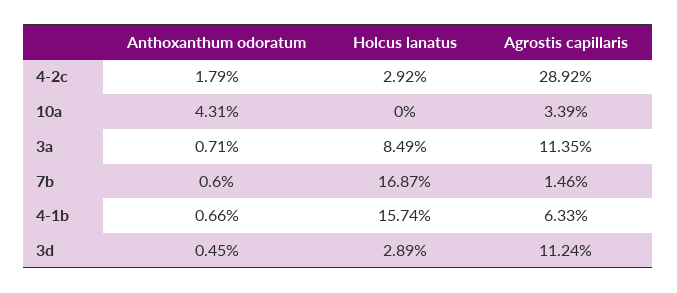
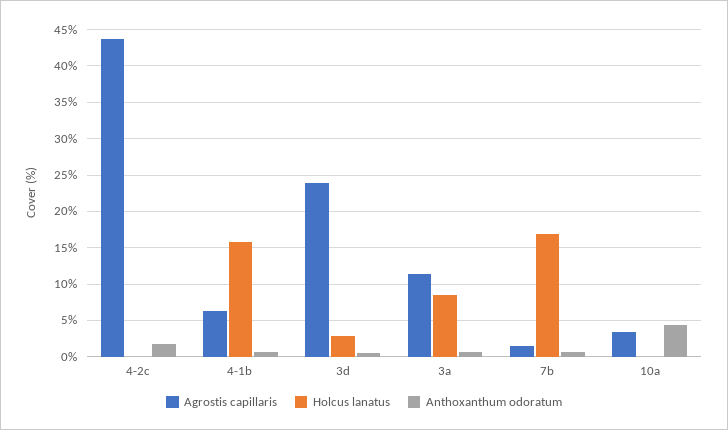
Holcus lanatus, 4-2c: 2.92 -> 0
Agrostis capillaris, 4-2c: 28.92 -> 44
Agrostis capillaris, 3d: 11.24 -> 24

